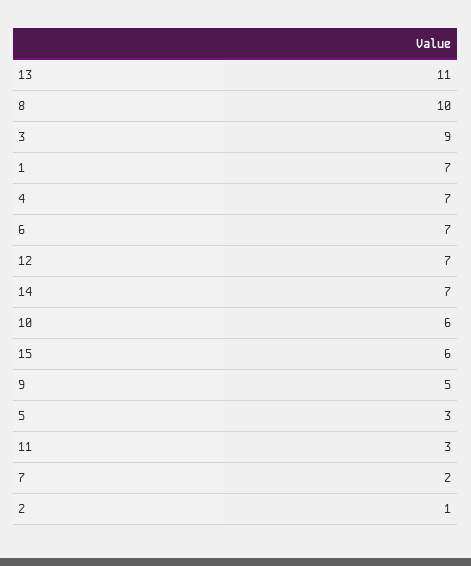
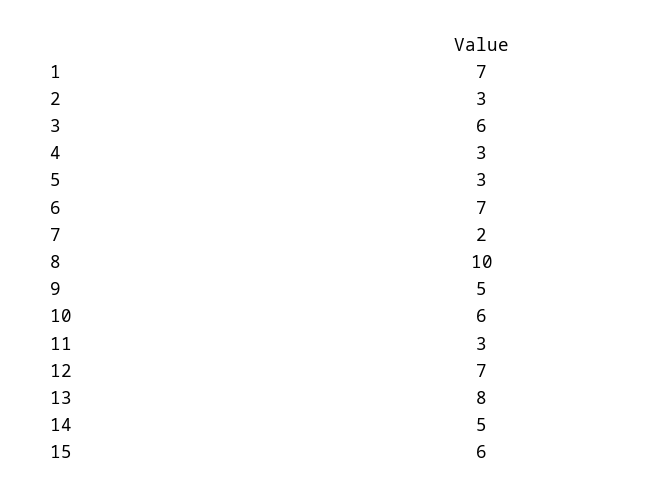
13: 11 -> 8
3: 9 -> 6
4: 7 -> 3
14: 7 -> 5
2: 1 -> 3

